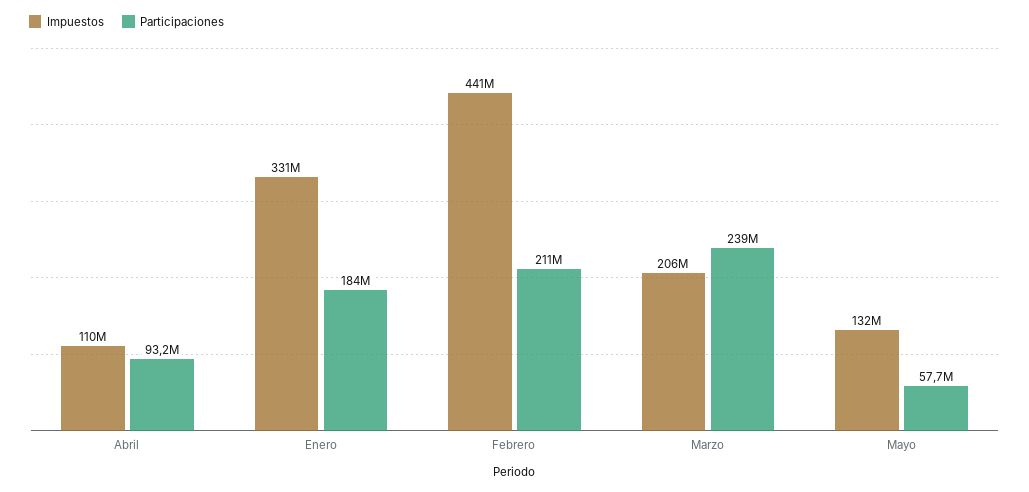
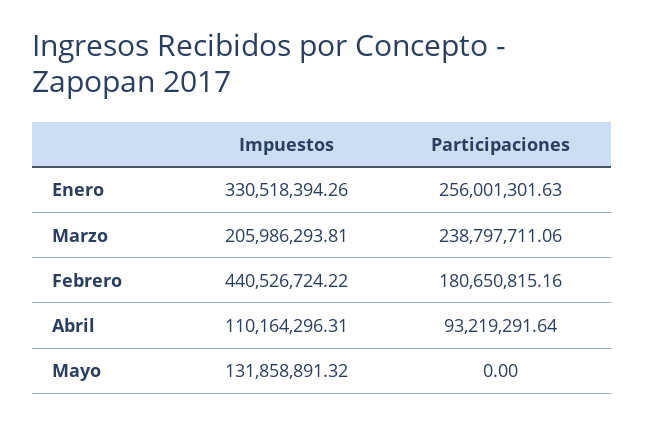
Participaciones, Enero: 184000000 -> 256001301.63
Participaciones, Febrero: 211000000 -> 180650815.16
Participaciones, Mayo: 57700000 -> 0

